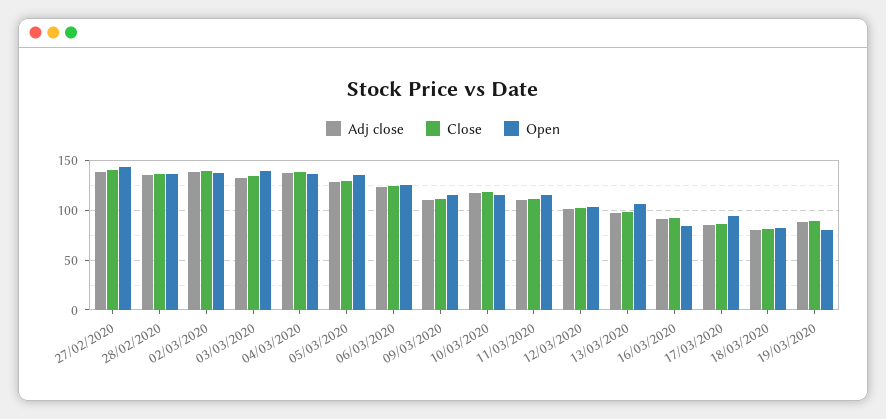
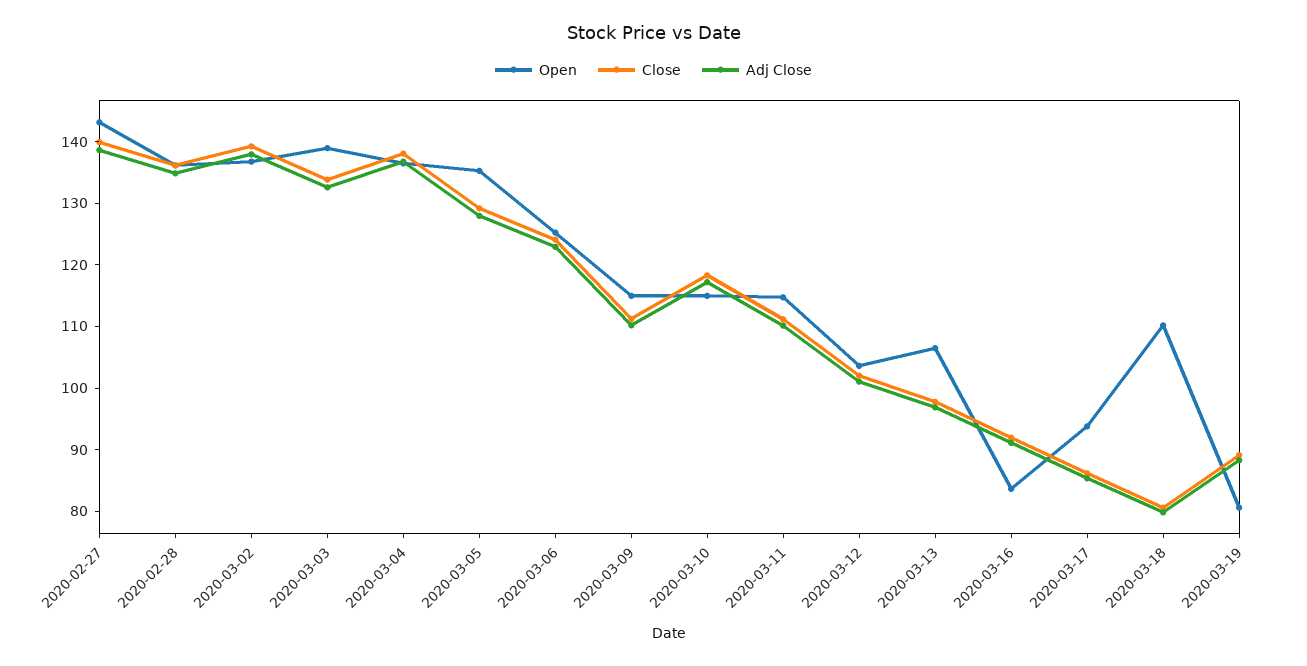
Open, 18/03/2020: 80 -> 110

